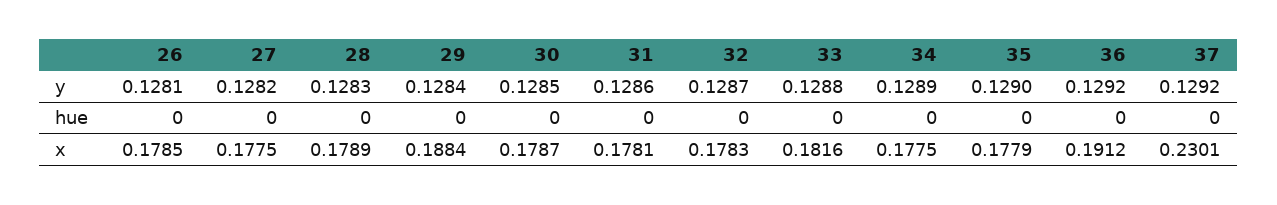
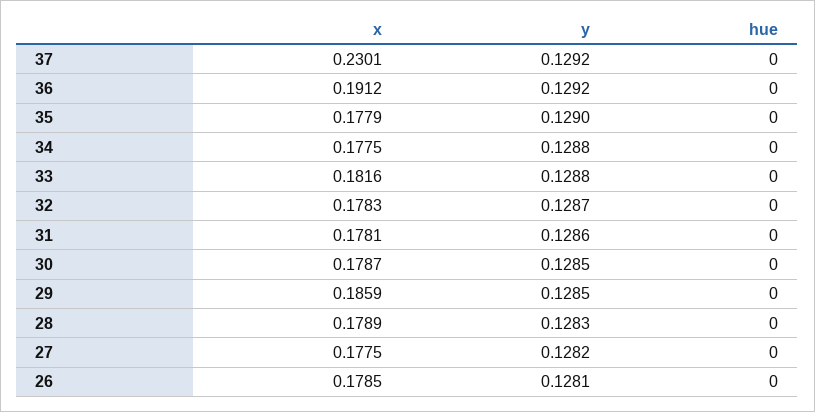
29, y: 0.1284 -> 0.1285
34, y: 0.1289 -> 0.1288
29, x: 0.1884 -> 0.1859

